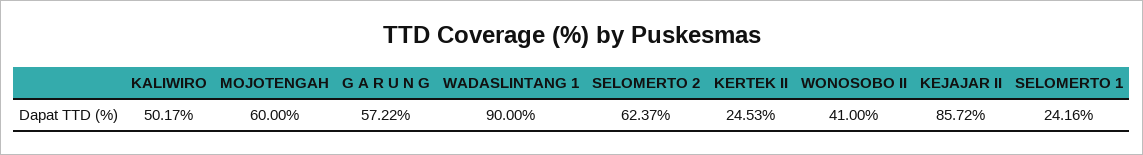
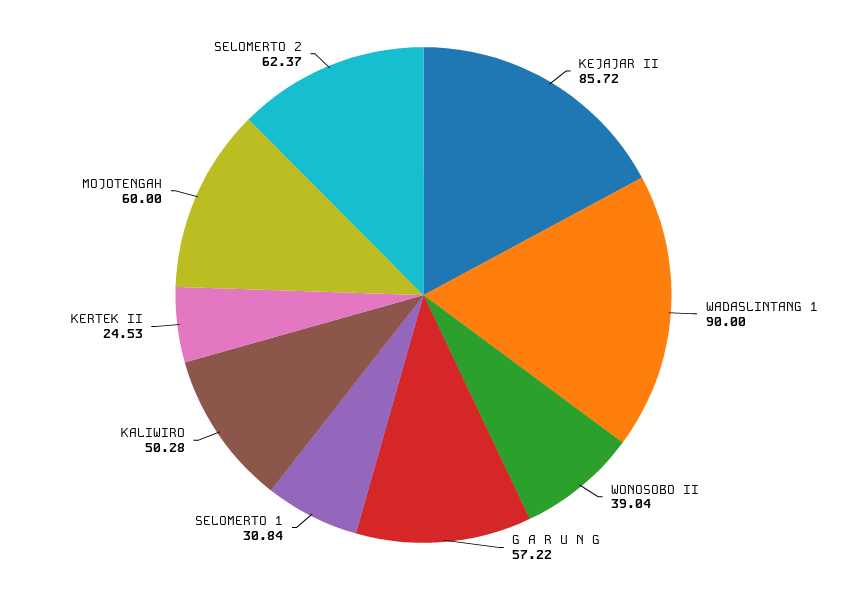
KALIWIRO: 50.17 -> 50.28
WONOSOBO II: 41 -> 39.04
SELOMERTO 1: 24.16 -> 30.84

